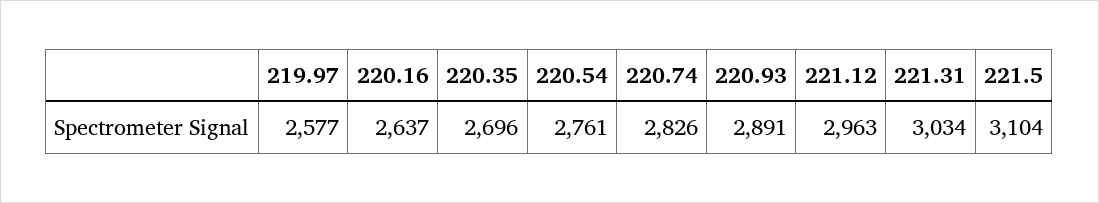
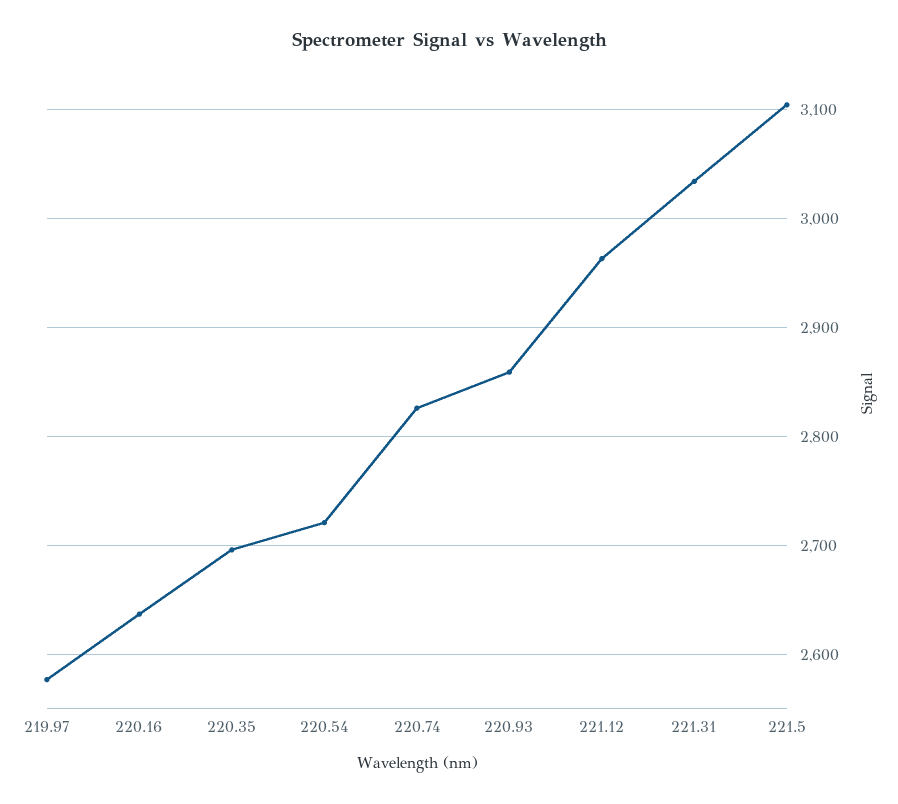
220.54: 2761 -> 2720
220.93: 2891 -> 2860

